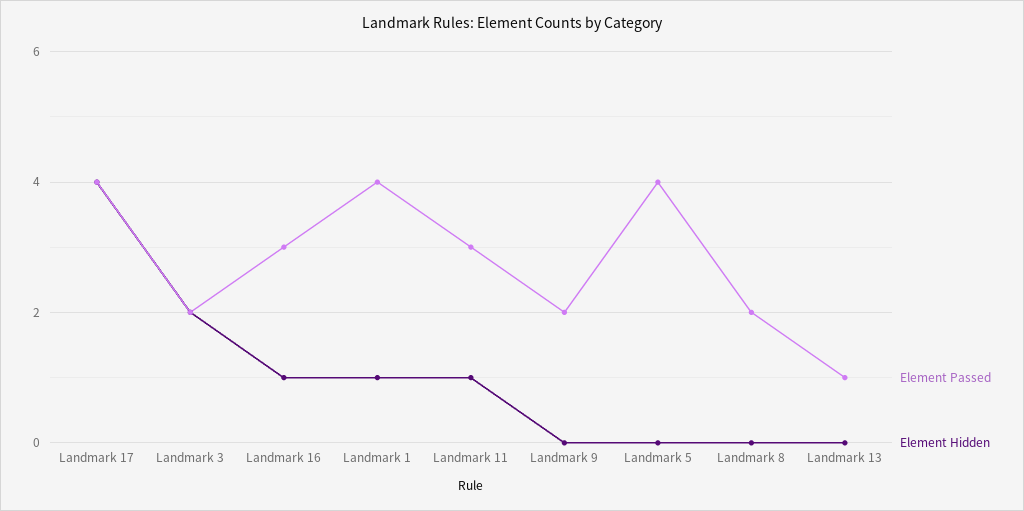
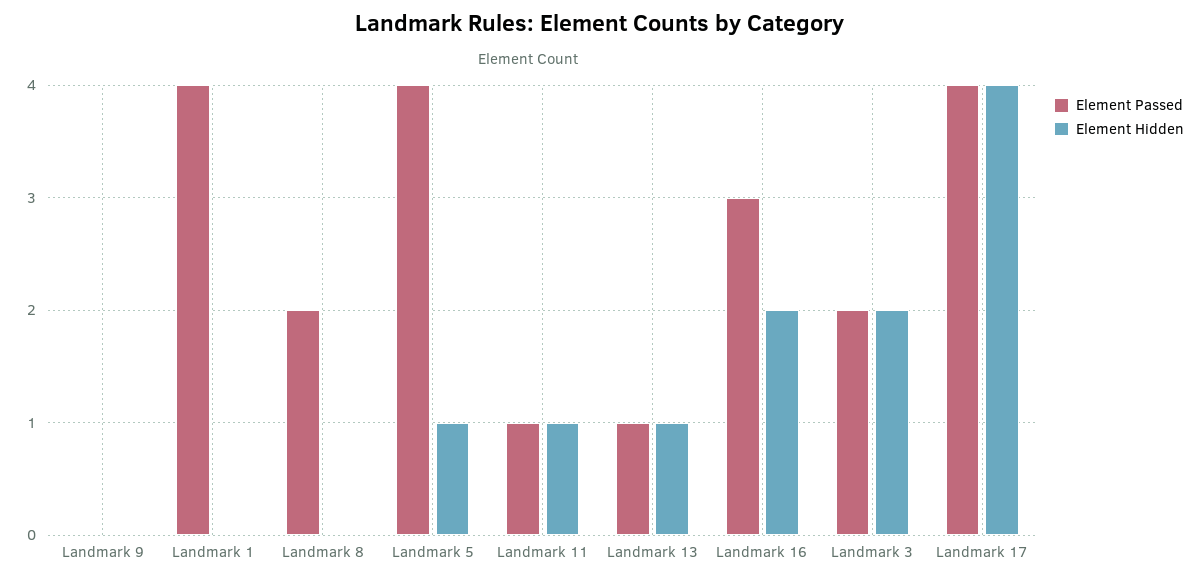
Element Hidden, Landmark 16: 1 -> 2
Element Hidden, Landmark 1: 1 -> 0
Element Passed, Landmark 11: 3 -> 1
Element Passed, Landmark 9: 2 -> 0
Element Hidden, Landmark 5: 0 -> 1
Element Hidden, Landmark 13: 0 -> 1

